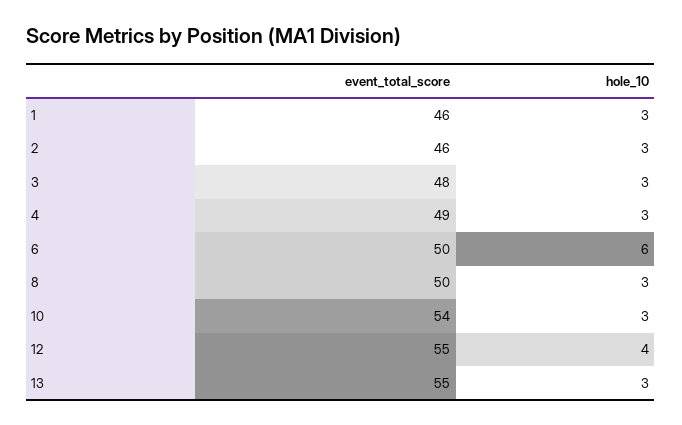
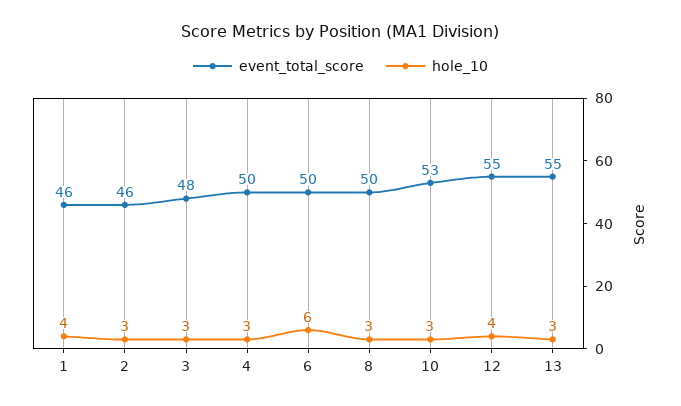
hole_10, 1: 3 -> 4
event_total_score, 4: 49 -> 50
event_total_score, 10: 54 -> 53

